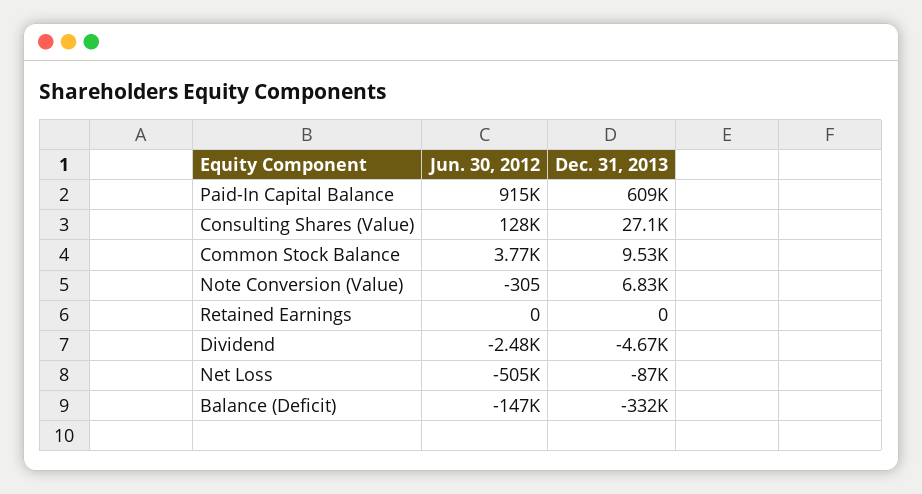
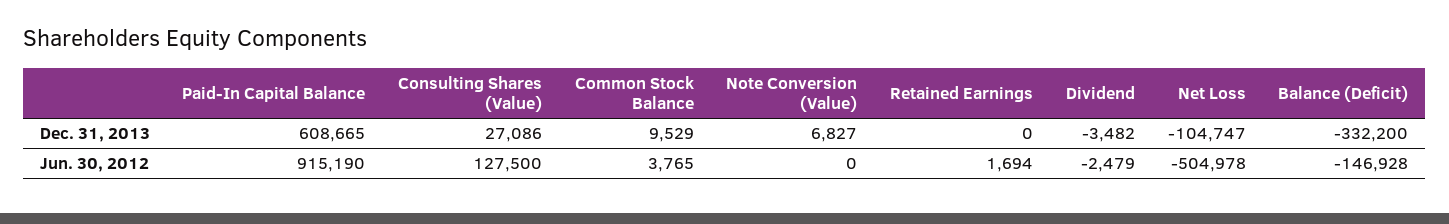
Jun. 30, 2012, Note Conversion (Value): -305 -> 0
Jun. 30, 2012, Retained Earnings: 0 -> 1694
Dec. 31, 2013, Dividend: -4670 -> -3482
Dec. 31, 2013, Net Loss: -87000 -> -104747

